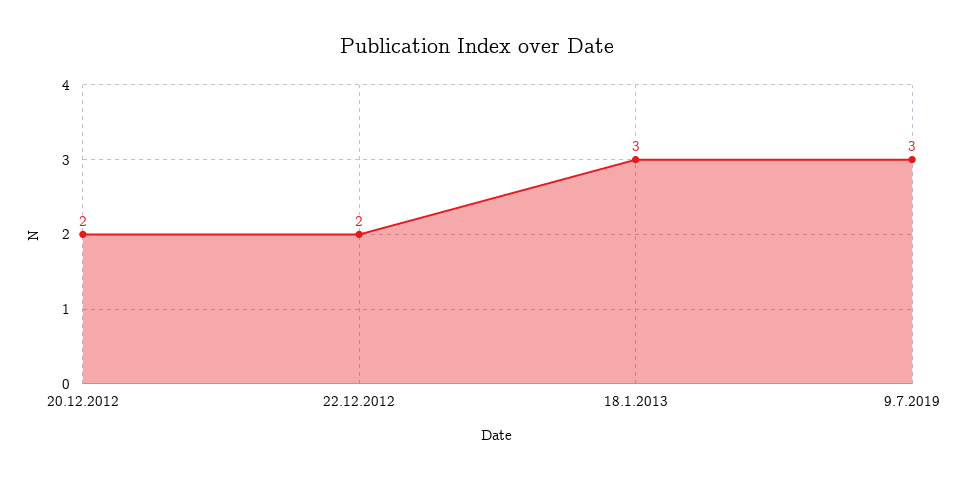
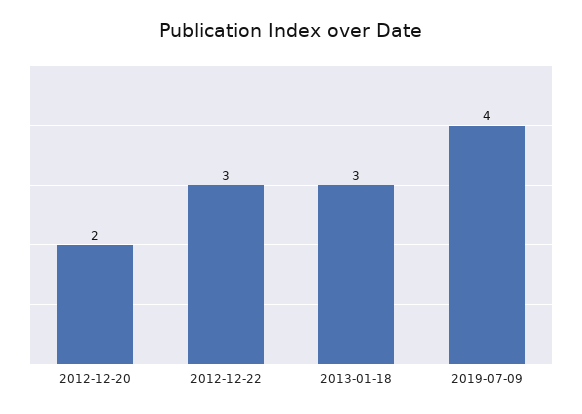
22.12.2012: 2 -> 3
9.7.2019: 3 -> 4

